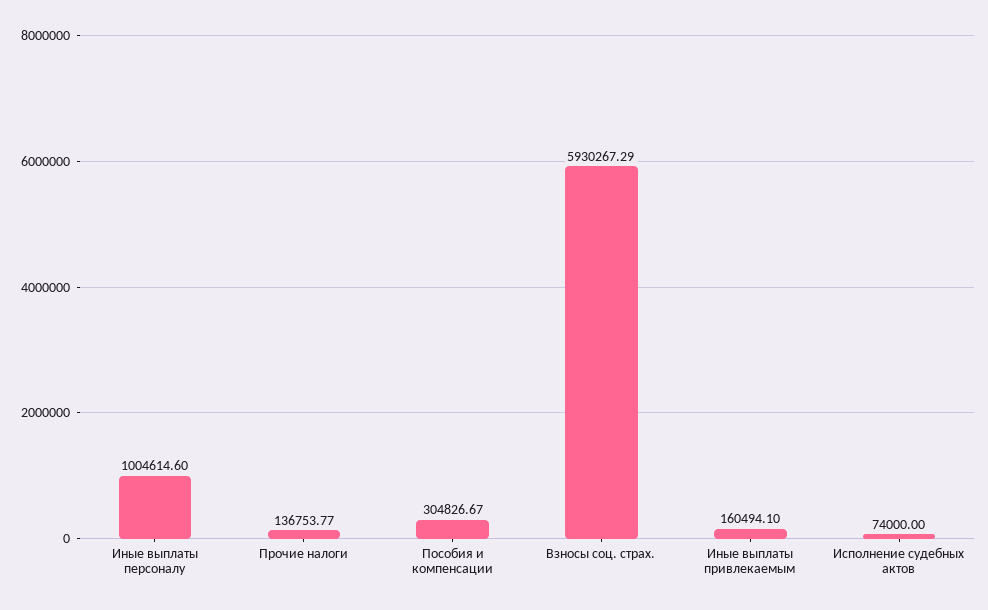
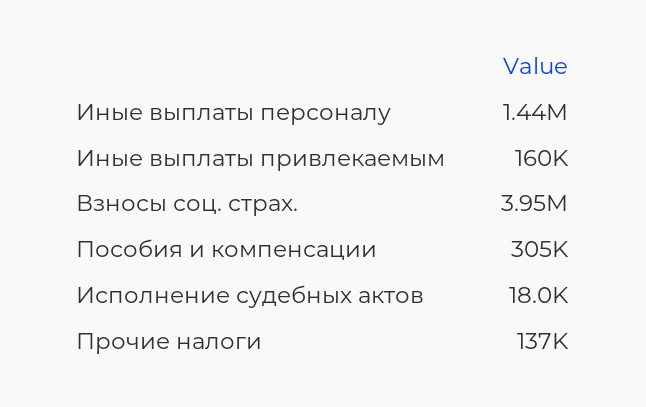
Иные выплаты персоналу: 1004614.6 -> 1440000
Взносы соц. страх.: 5930267.29 -> 3950000
Исполнение судебных актов: 74000 -> 18000

